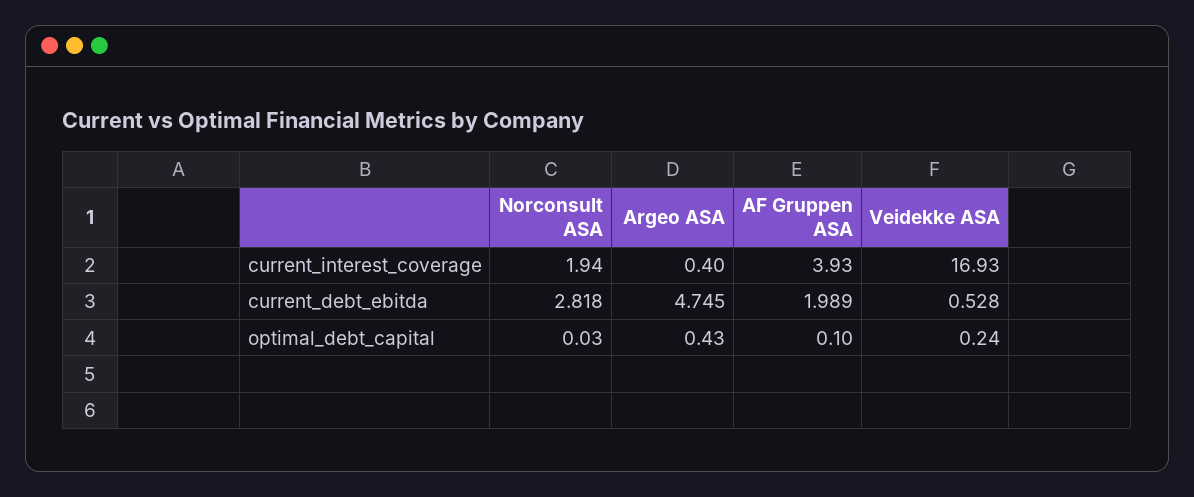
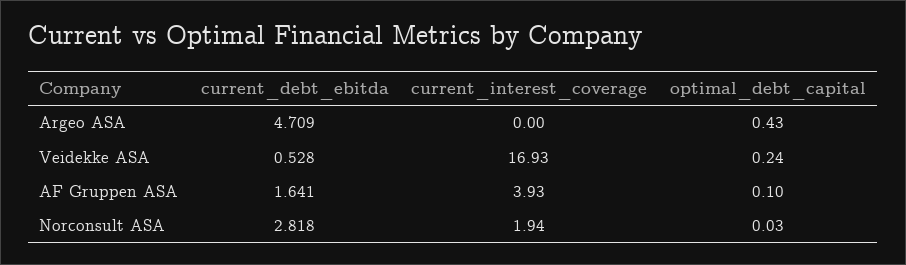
Argeo ASA, current_interest_coverage: 0.4 -> 0
Argeo ASA, current_debt_ebitda: 4.745 -> 4.709
AF Gruppen ASA, current_debt_ebitda: 1.989 -> 1.641

